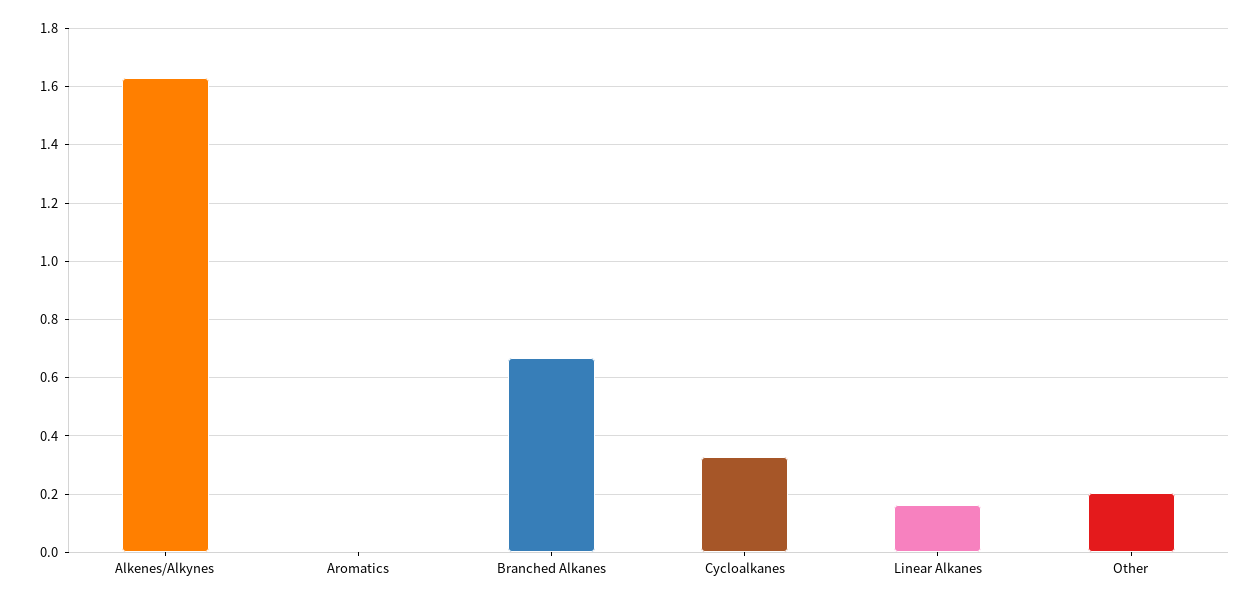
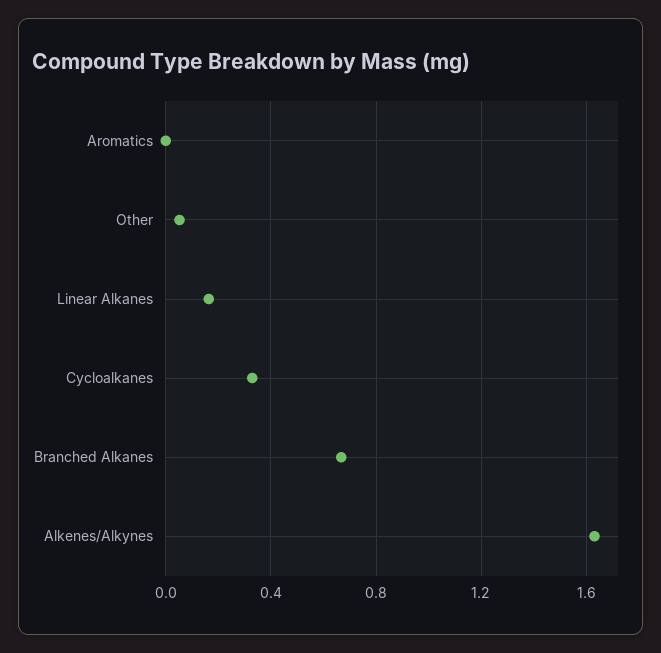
Other: 0.2 -> 0.05

